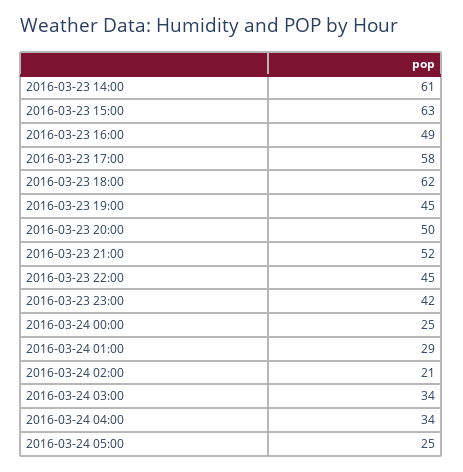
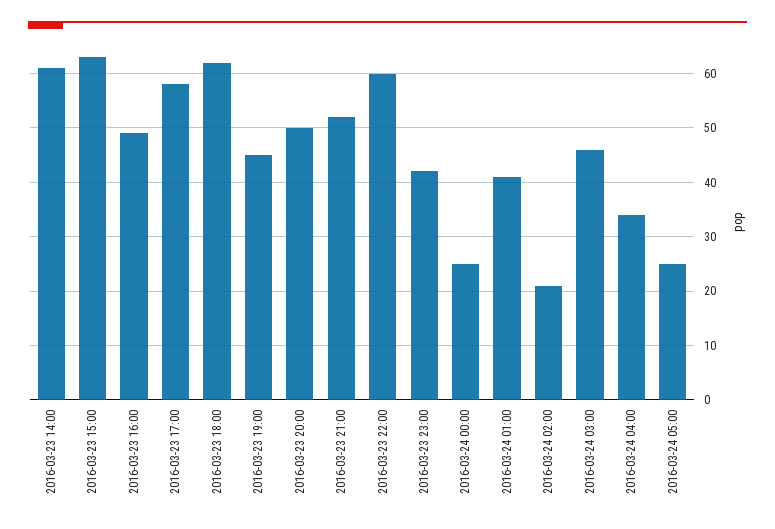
2016-03-23 22:00: 45 -> 60
2016-03-24 01:00: 29 -> 40
2016-03-24 03:00: 34 -> 45

